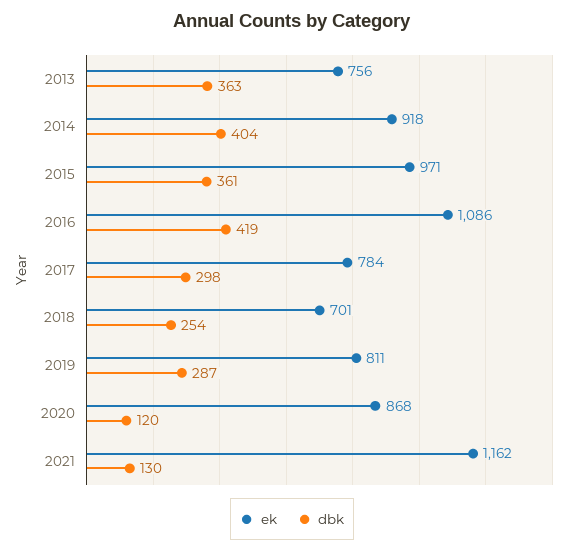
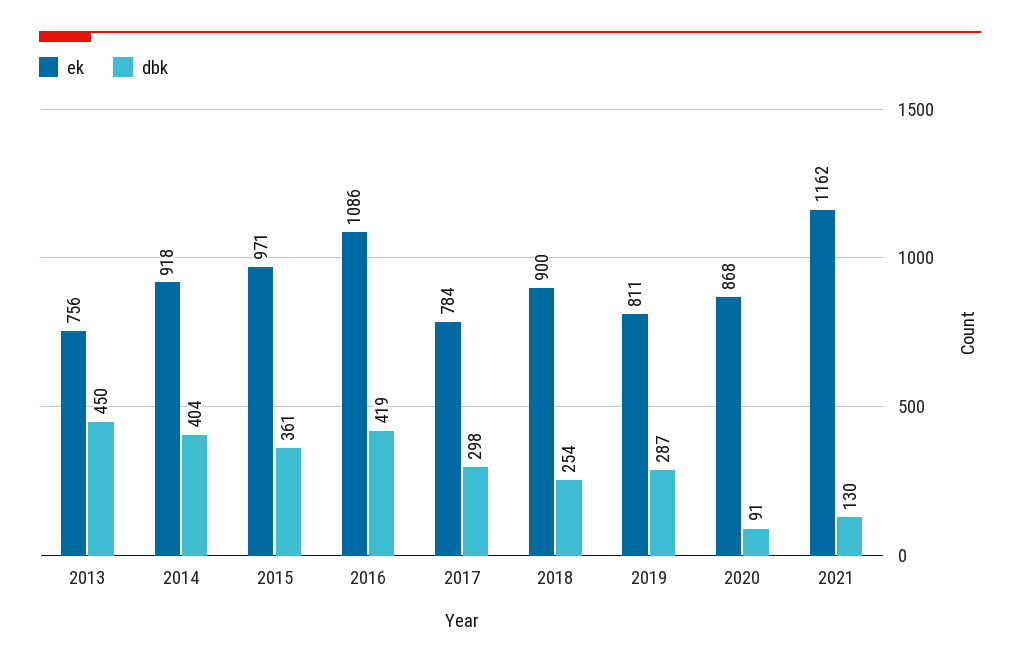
dbk, 2013: 363 -> 450
ek, 2018: 701 -> 900
dbk, 2020: 120 -> 91

